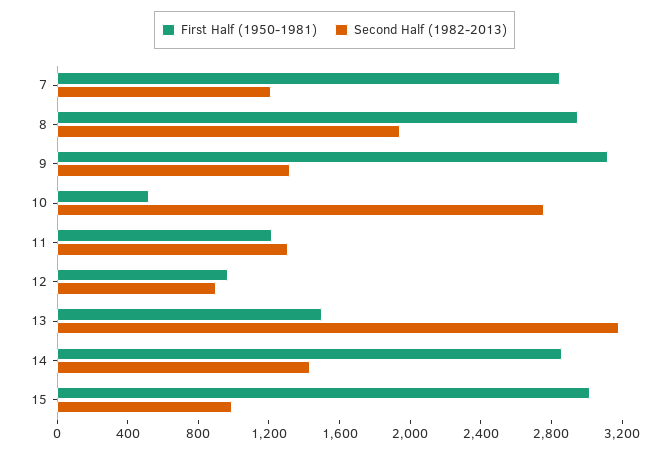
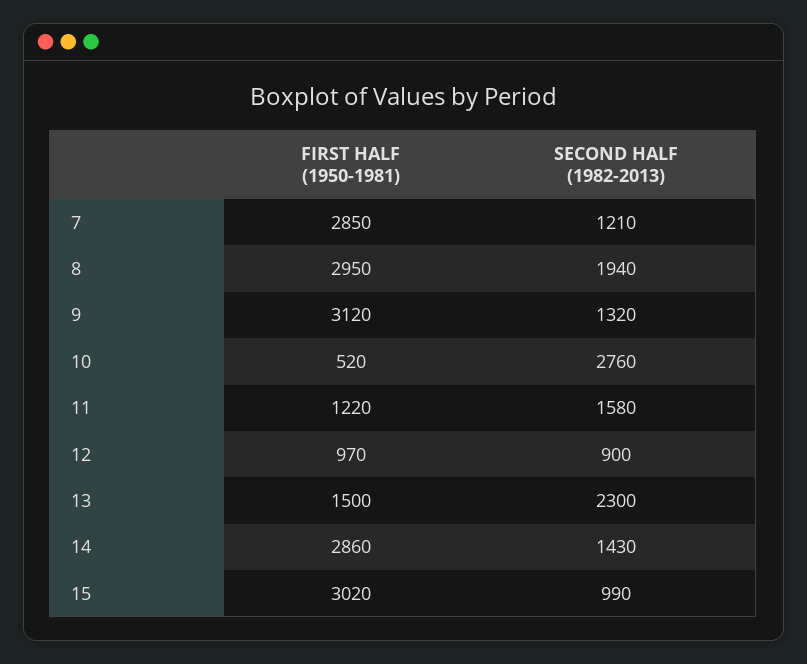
Second Half (1982-2013), 11: 1300 -> 1580
Second Half (1982-2013), 13: 3200 -> 2300

